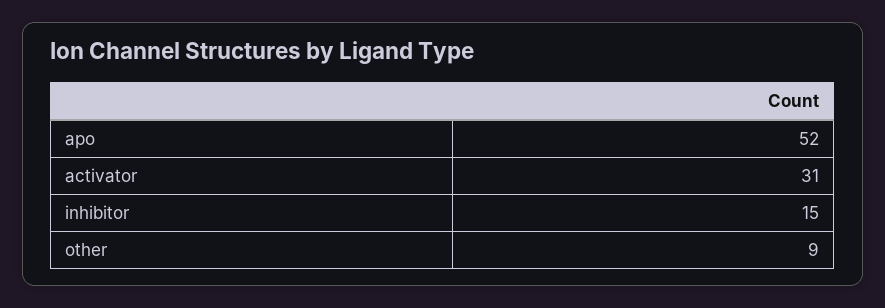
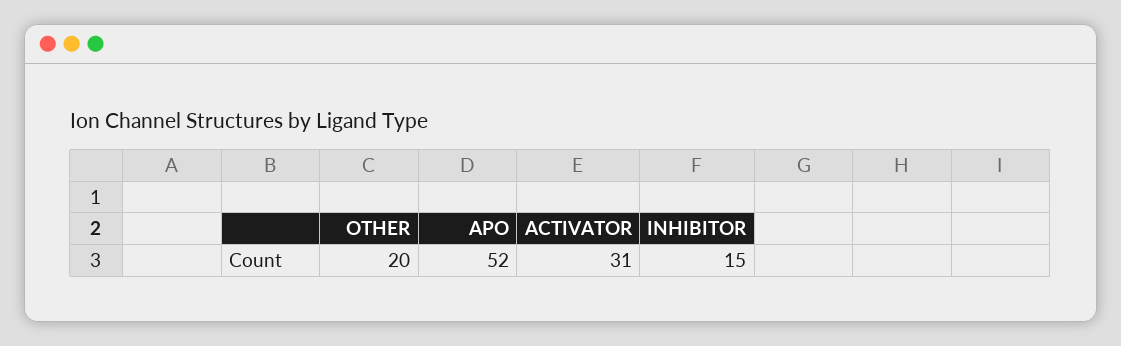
other: 9 -> 20

